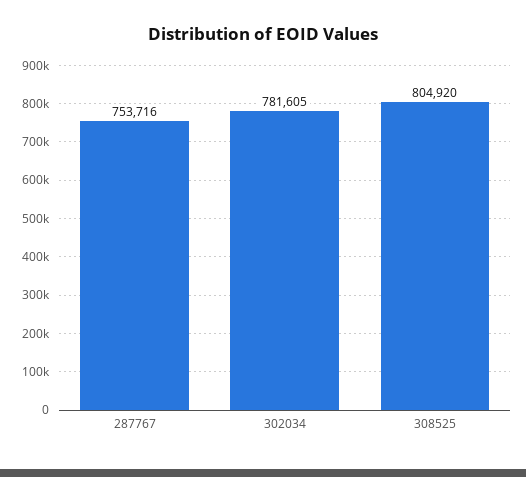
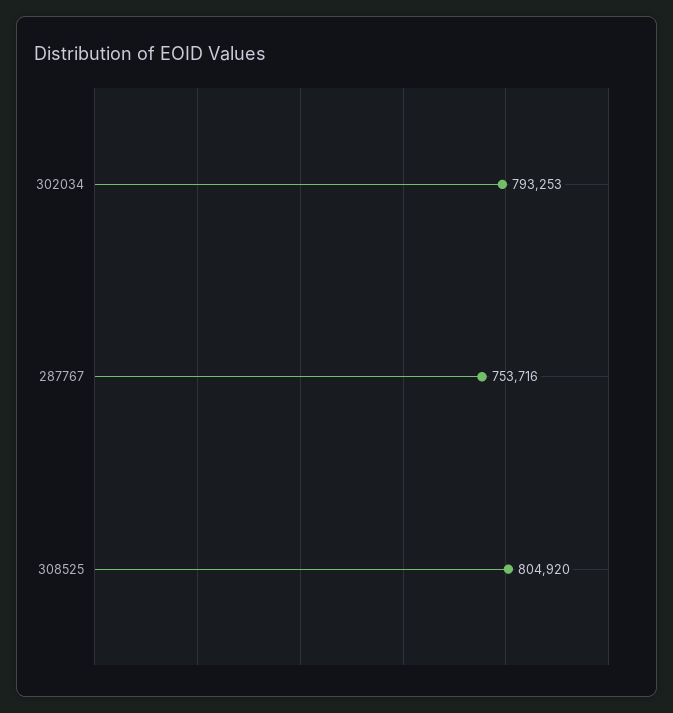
302034: 781605 -> 793253

